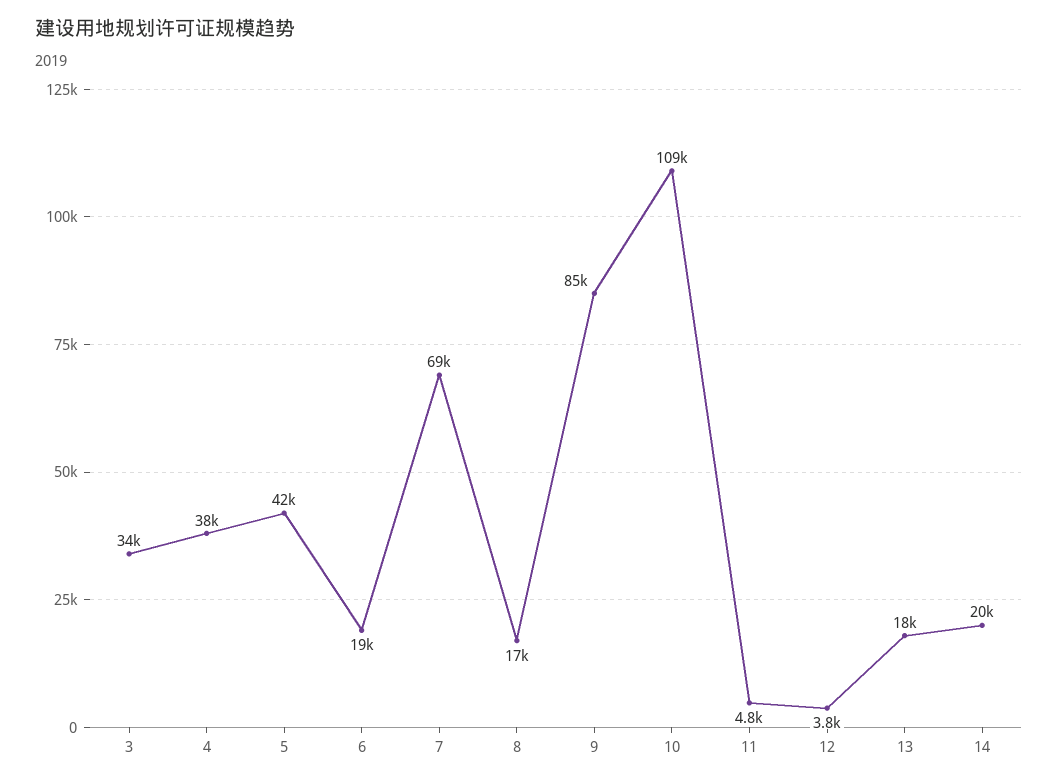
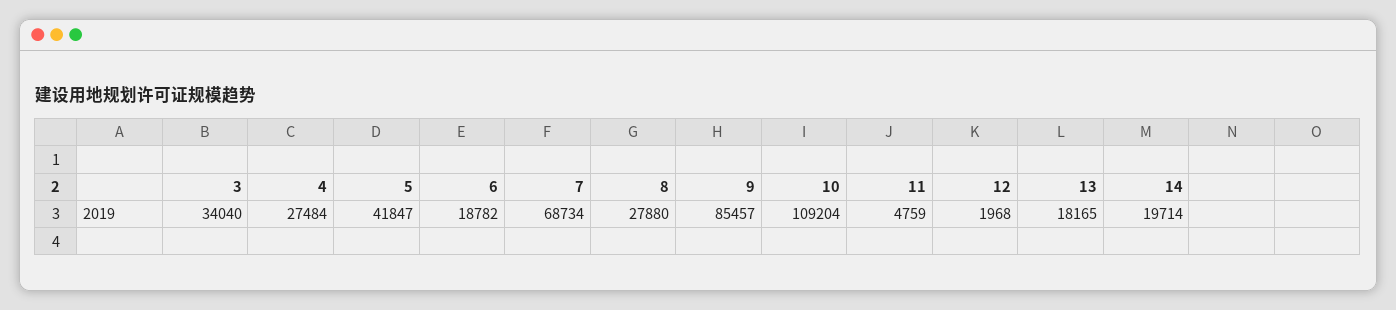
4: 38000 -> 27484
8: 17000 -> 27880
12: 3800 -> 1968

